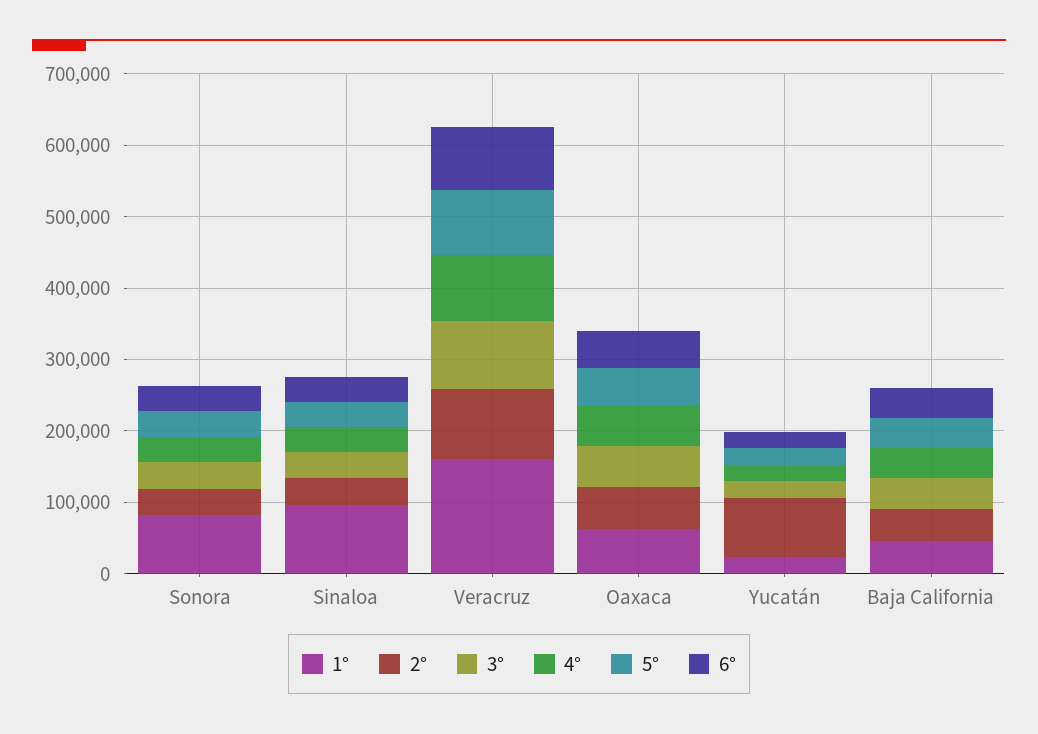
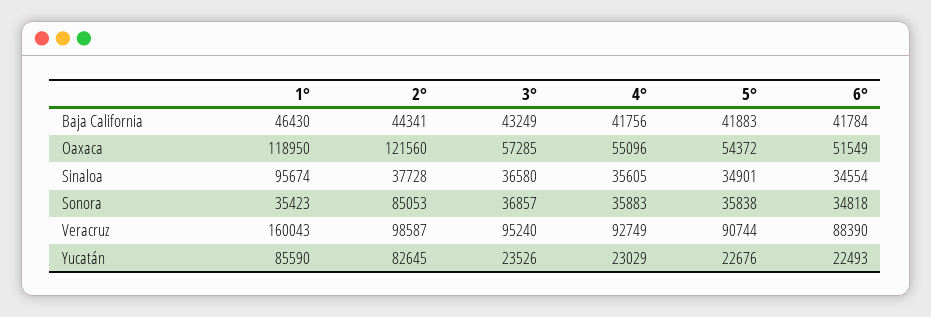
1°, Sonora: 80000 -> 35423
2°, Sonora: 40000 -> 85053
1°, Oaxaca: 60000 -> 118950
2°, Oaxaca: 60000 -> 121560
1°, Yucatán: 20000 -> 85590

